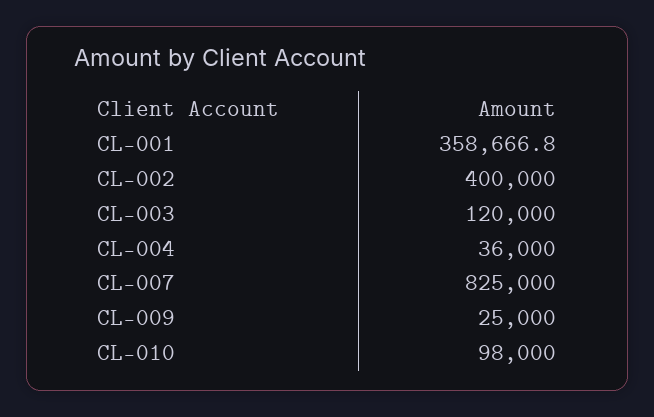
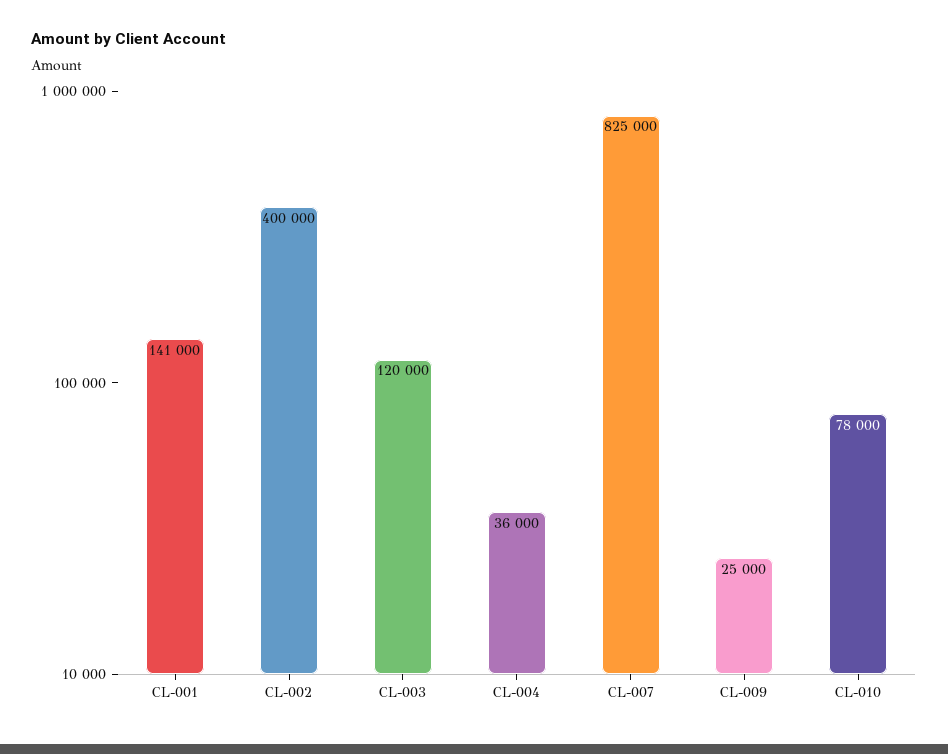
CL-001: 358666.8 -> 141000
CL-010: 98000 -> 78000

